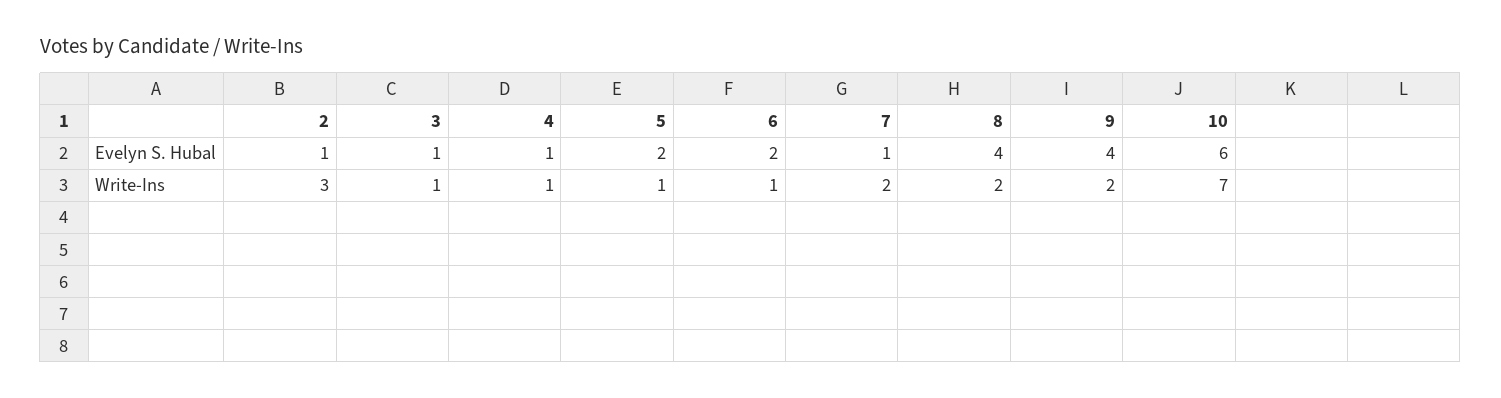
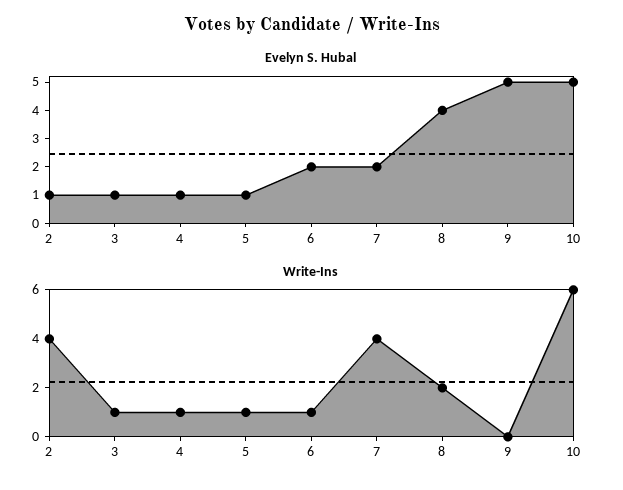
Evelyn S. Hubal, 5: 2 -> 1
Evelyn S. Hubal, 7: 1 -> 2
Evelyn S. Hubal, 9: 4 -> 5
Evelyn S. Hubal, 10: 6 -> 5
Write-Ins, 2: 3 -> 4
Write-Ins, 7: 2 -> 4
Write-Ins, 9: 2 -> 0
Write-Ins, 10: 7 -> 6

